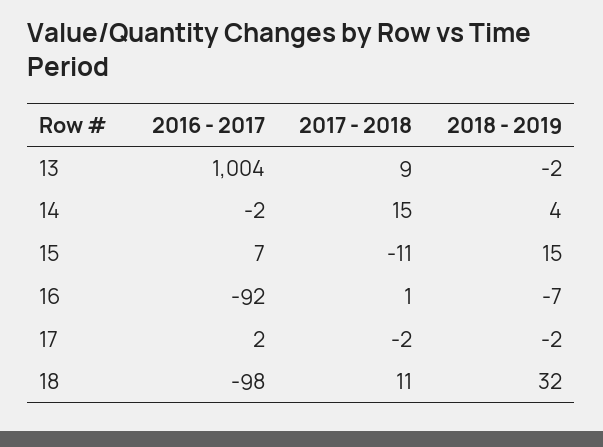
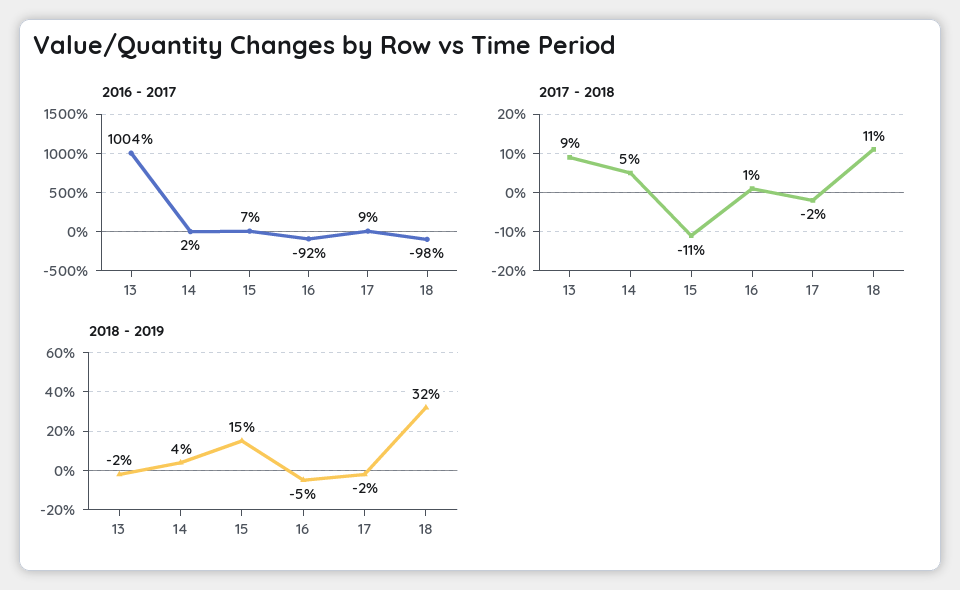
2016 - 2017, 14: -2 -> 2
2017 - 2018, 14: 15 -> 5
2018 - 2019, 16: -7 -> -5
2016 - 2017, 17: 2 -> 9

